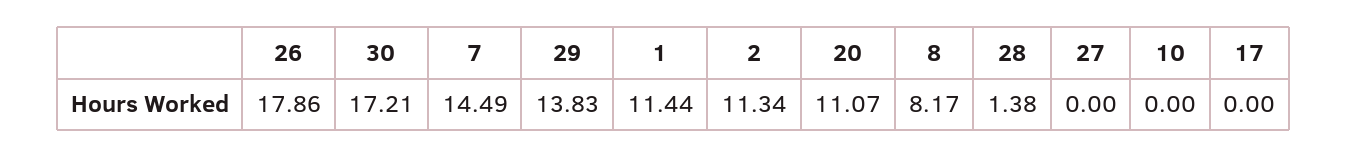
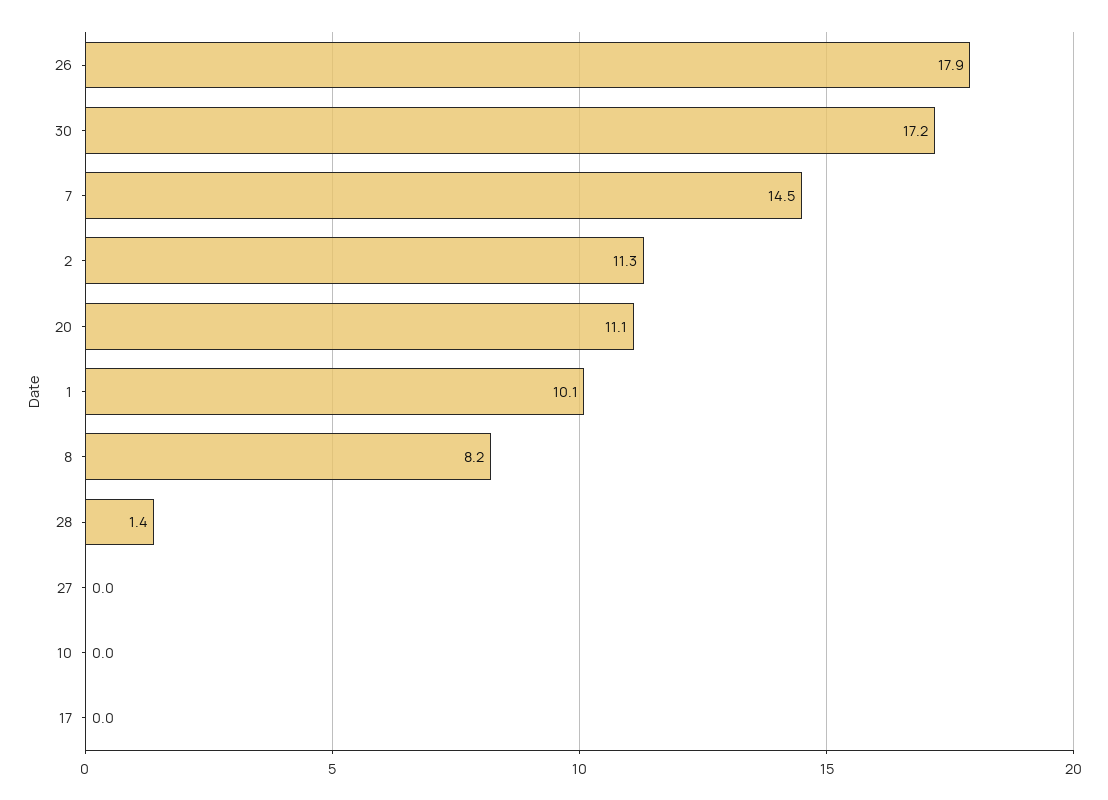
29: 13.83 -> none
1: 11.44 -> 10.1

